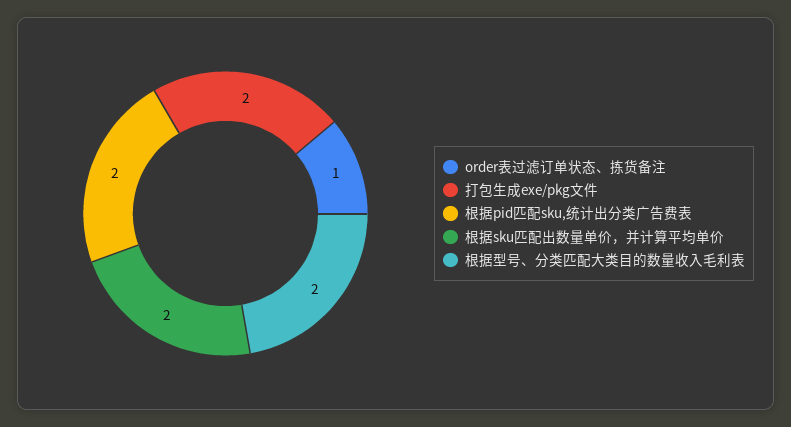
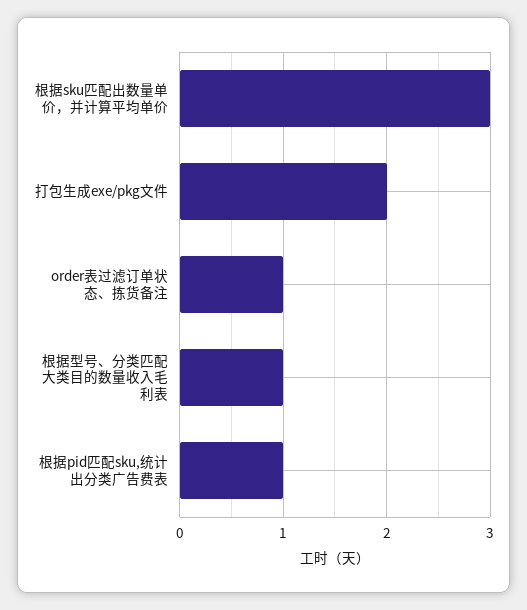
根据pid匹配sku,统计出分类广告费表: 2 -> 1
根据sku匹配出数量单价，并计算平均单价: 2 -> 3
根据型号、分类匹配大类目的数量收入毛利表: 2 -> 1

